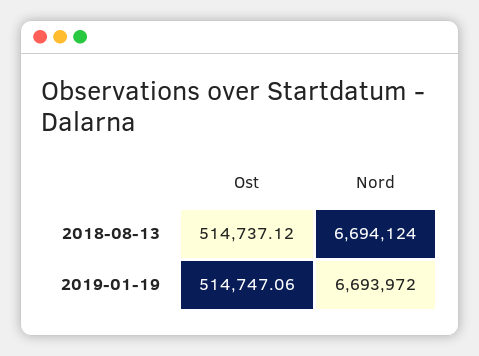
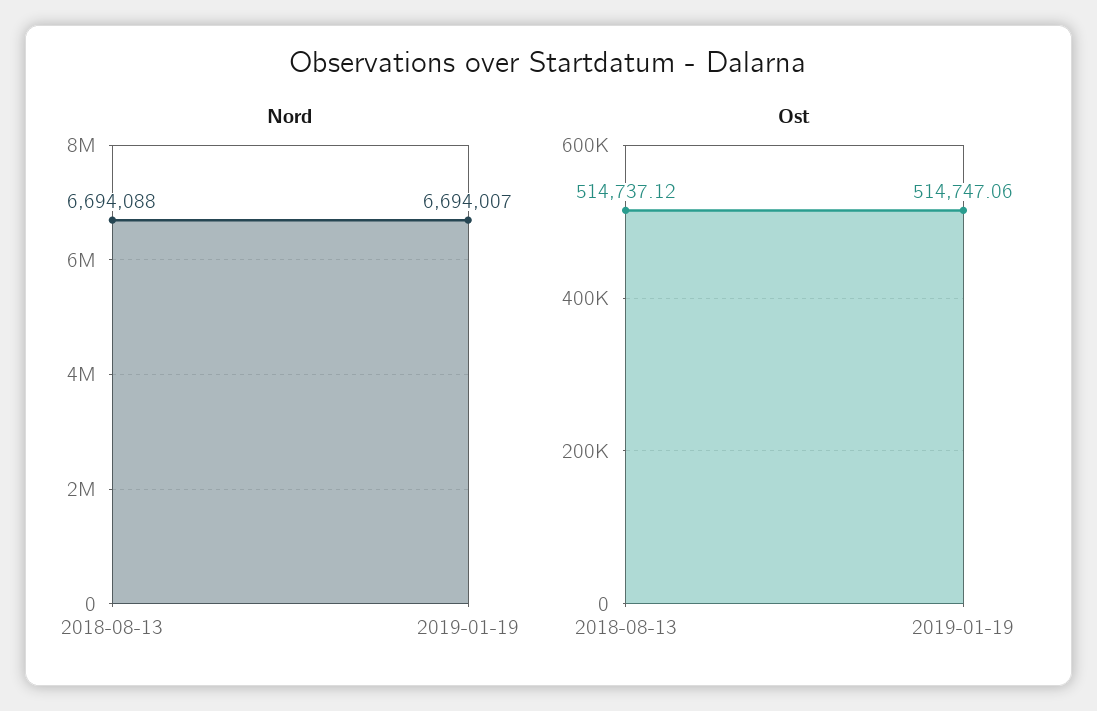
Nord, 2018-08-13: 6694124 -> 6694088
Nord, 2019-01-19: 6693972 -> 6694007

